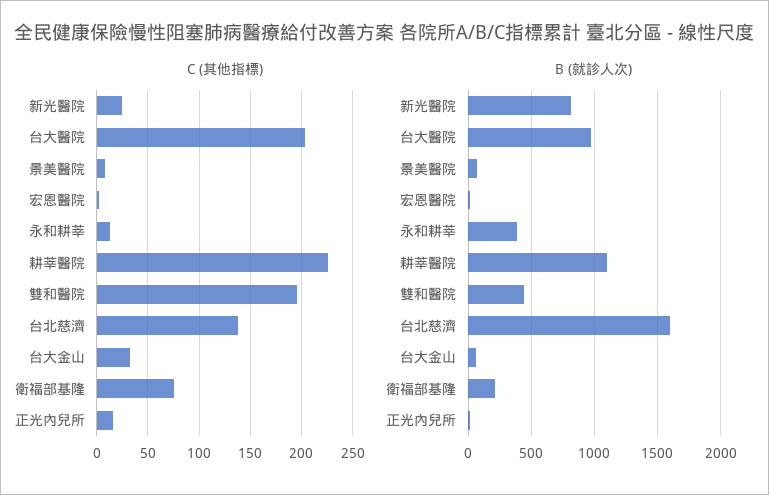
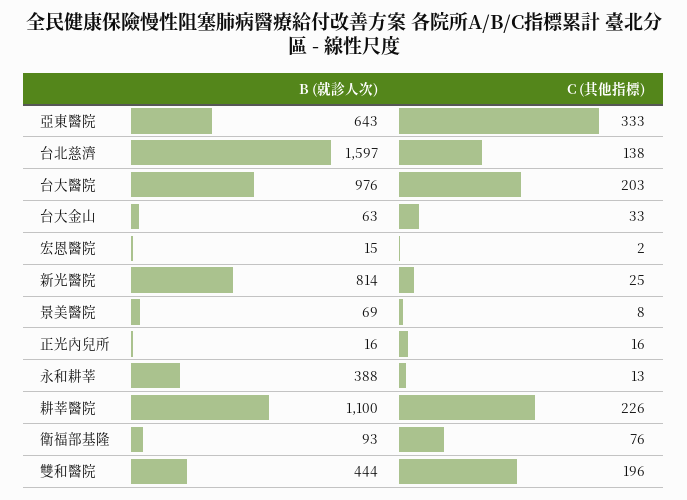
B (就診人次), 衛福部基隆: 200 -> 93
B (就診人次), 亞東醫院: none -> 643
C (其他指標), 亞東醫院: none -> 333

